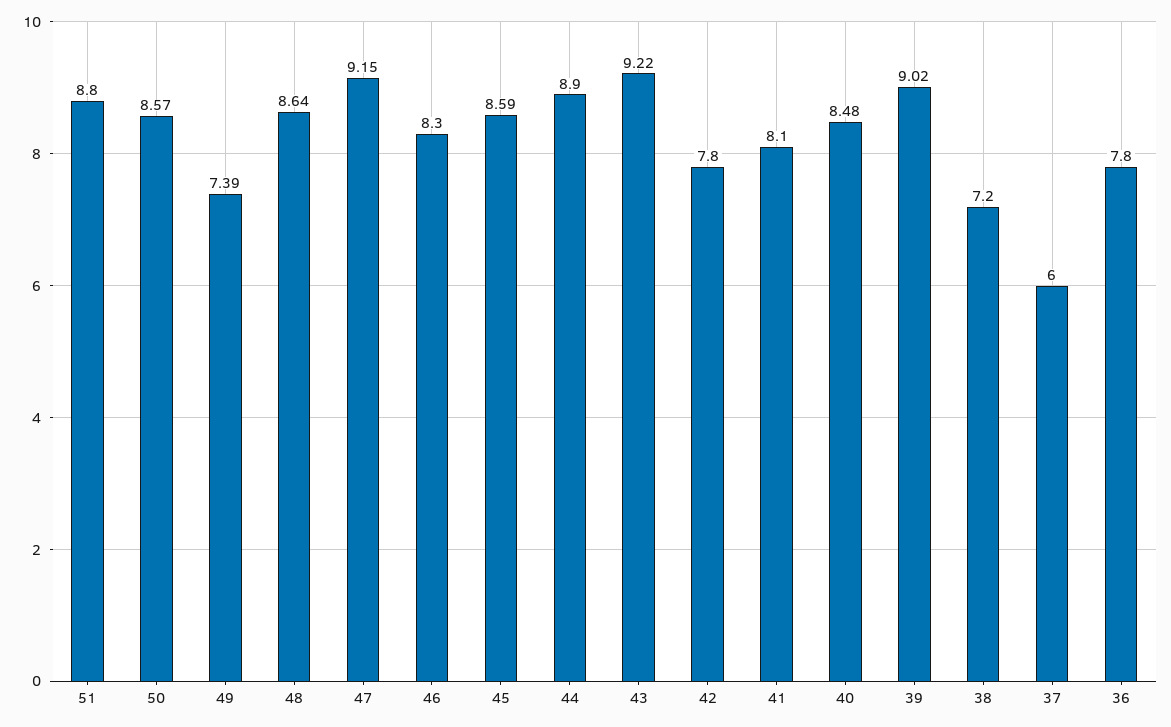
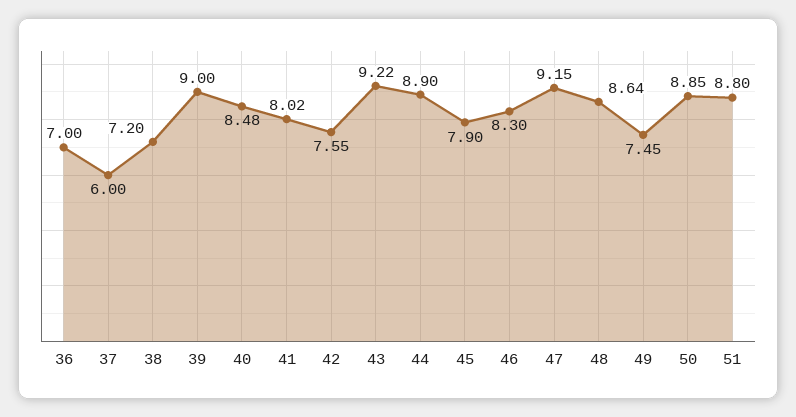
50: 8.57 -> 8.85
49: 7.39 -> 7.45
45: 8.59 -> 7.9
42: 7.8 -> 7.55
41: 8.1 -> 8.02
39: 9.02 -> 9
36: 7.8 -> 7

